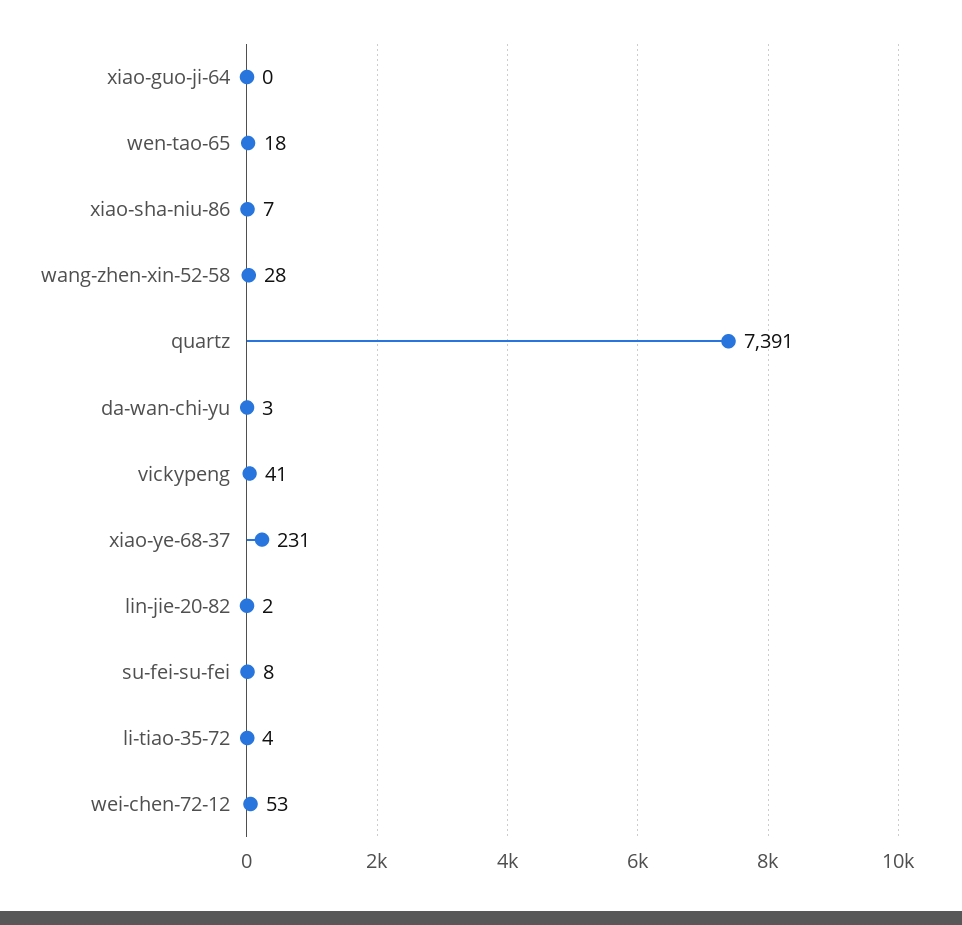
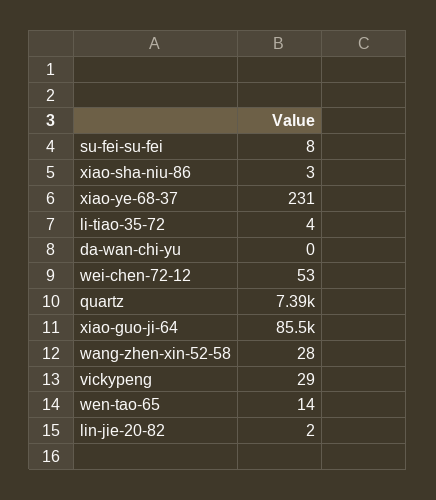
xiao-guo-ji-64: 0 -> 85500
wen-tao-65: 18 -> 14
xiao-sha-niu-86: 7 -> 3
da-wan-chi-yu: 3 -> 0
vickypeng: 41 -> 29

